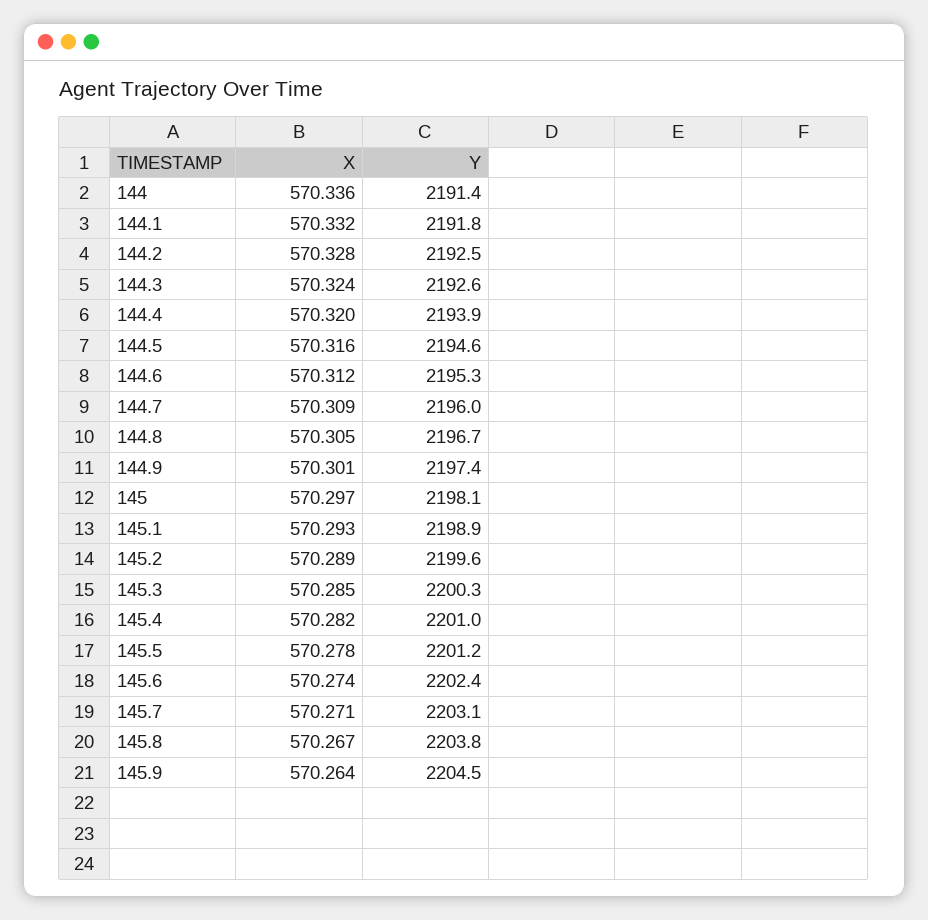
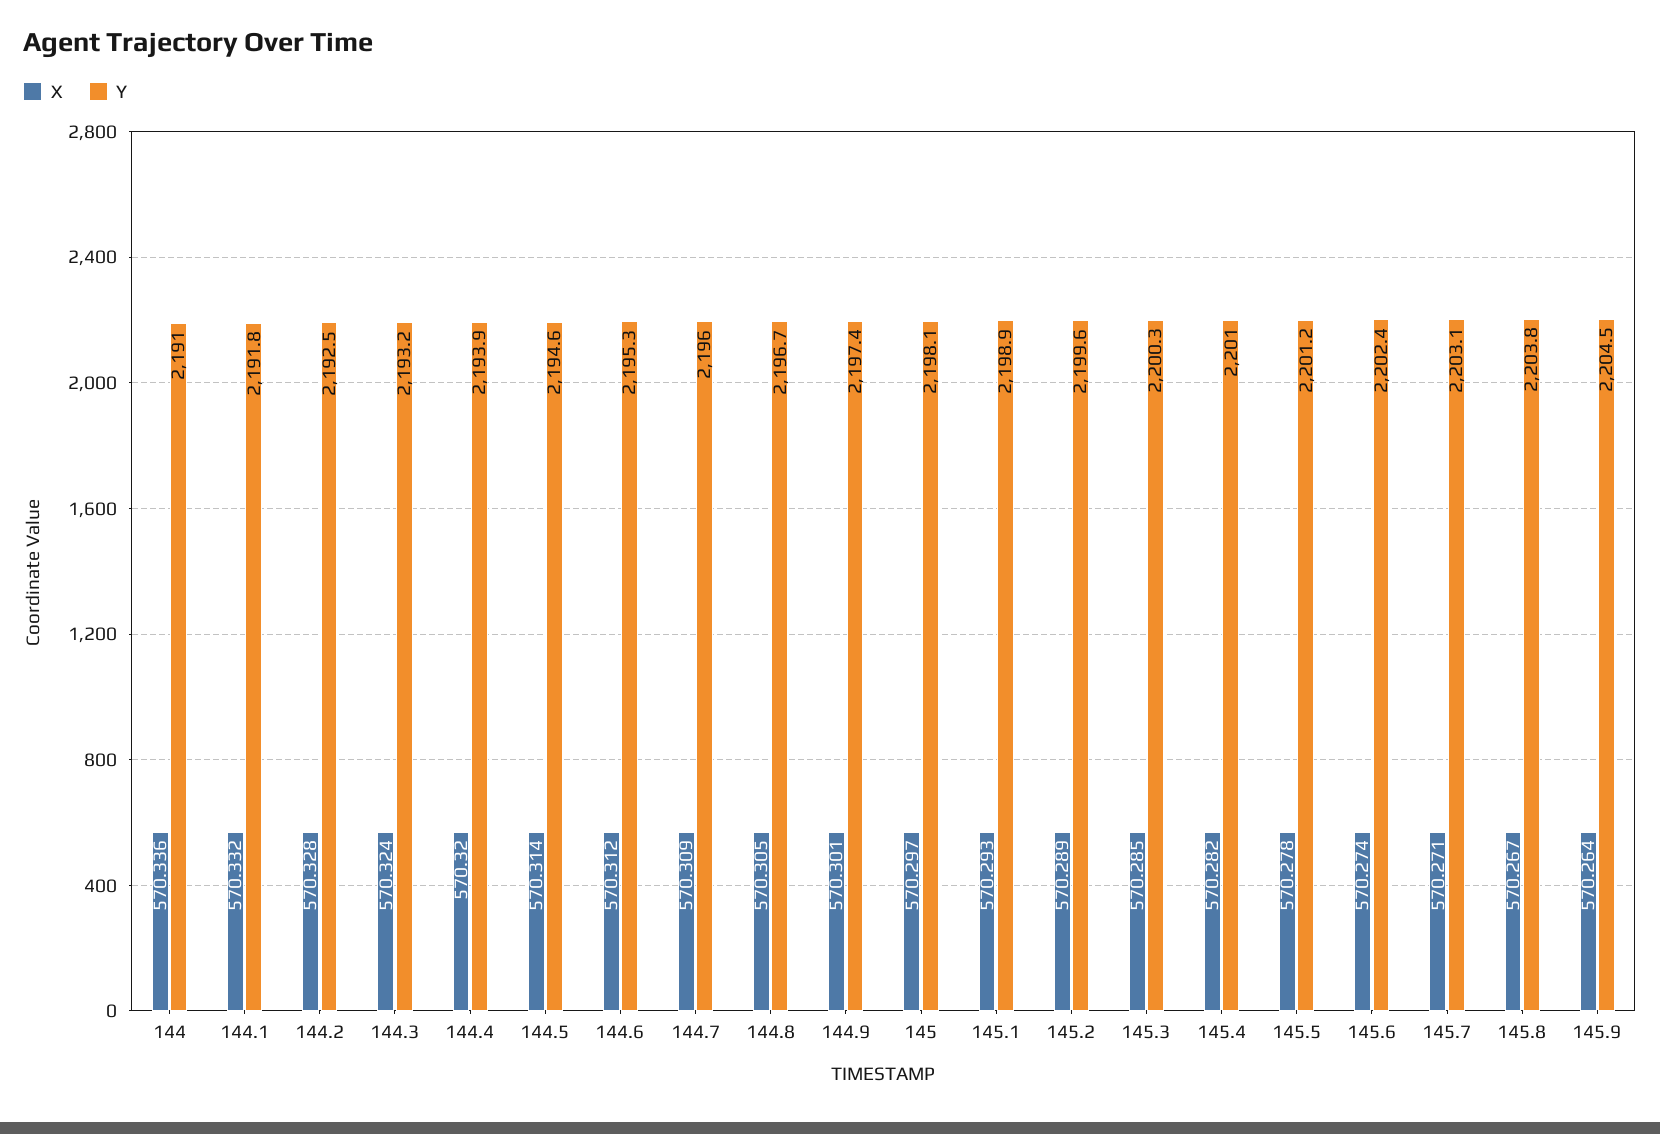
Y, 144: 2191.4 -> 2191
Y, 144.3: 2192.6 -> 2193.2
X, 144.5: 570.316 -> 570.314

